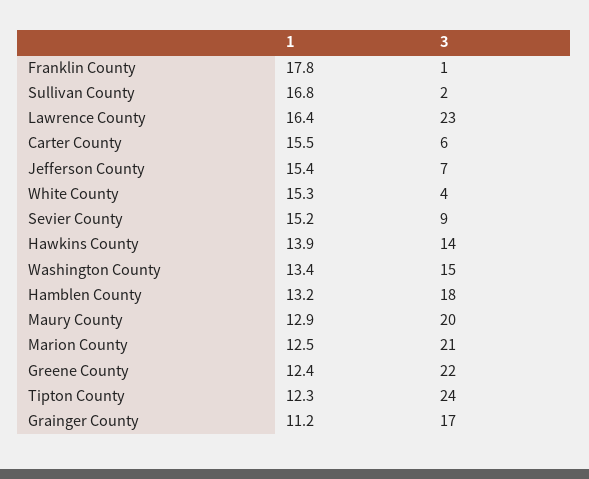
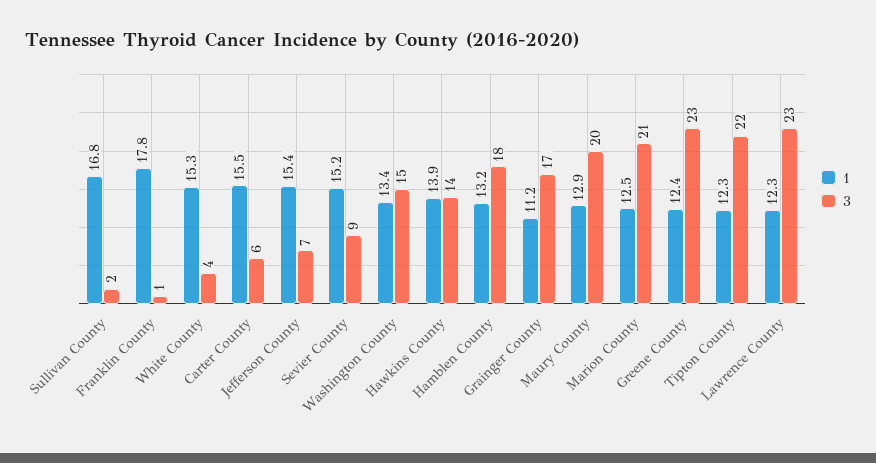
1, Lawrence County: 16.4 -> 12.3
3, Greene County: 22 -> 23
3, Tipton County: 24 -> 22

